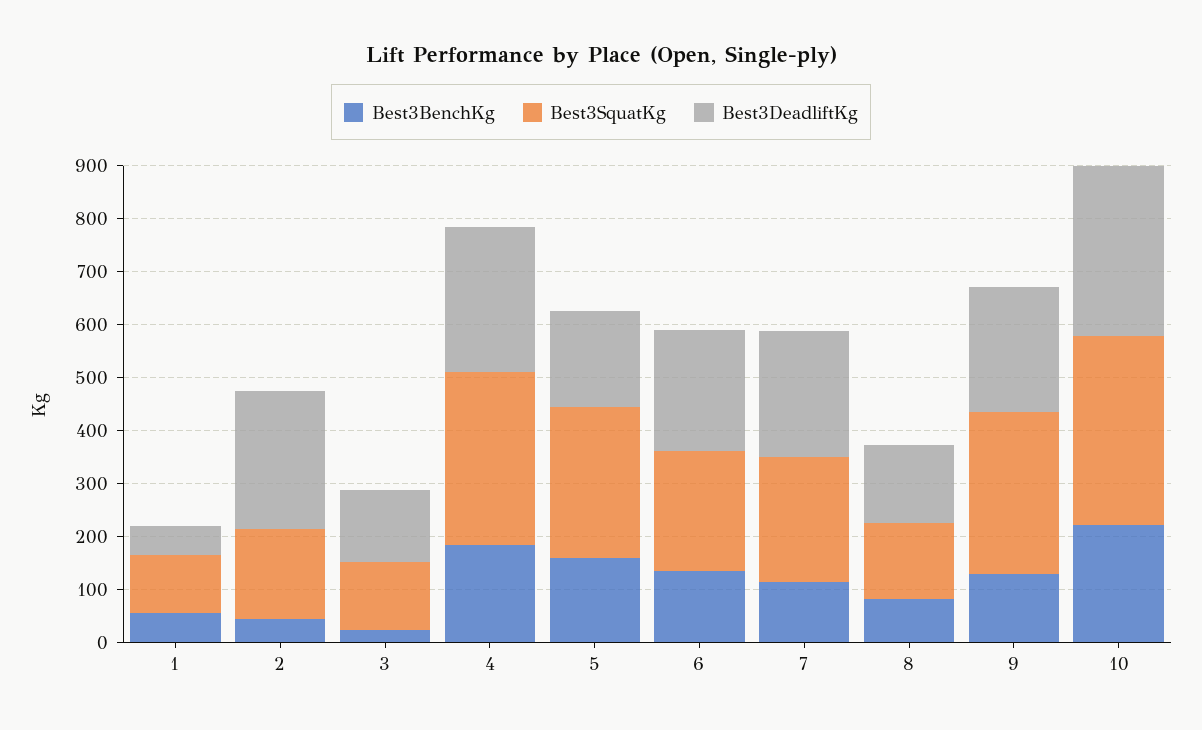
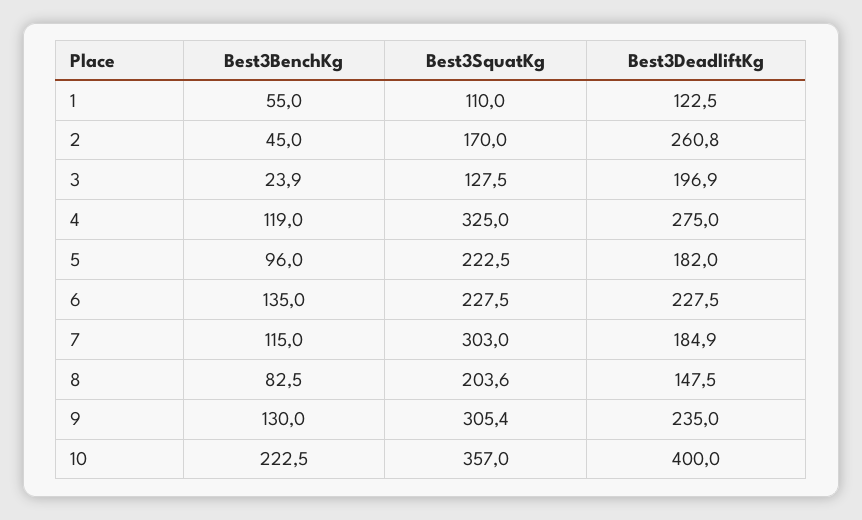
Best3DeadliftKg, 1: 60 -> 122.5
Best3DeadliftKg, 3: 140 -> 196.9
Best3BenchKg, 4: 180 -> 119
Best3BenchKg, 5: 160 -> 96
Best3SquatKg, 5: 280 -> 222.5
Best3SquatKg, 7: 240 -> 303
Best3DeadliftKg, 7: 240 -> 184.9
Best3SquatKg, 8: 140 -> 203.6
Best3DeadliftKg, 10: 320 -> 400

